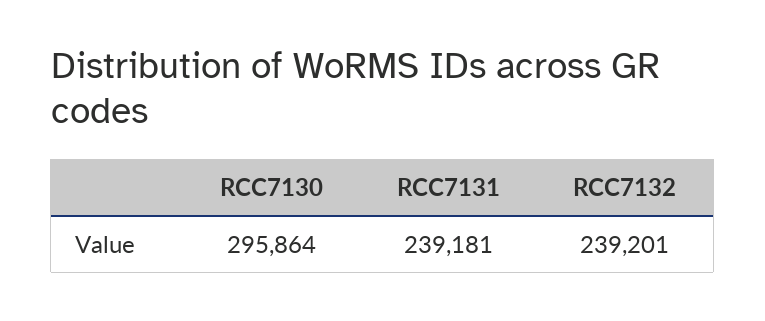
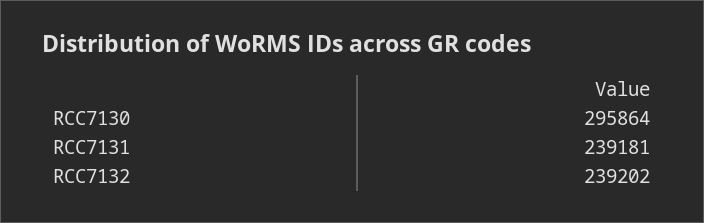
RCC7132: 239201 -> 239202

